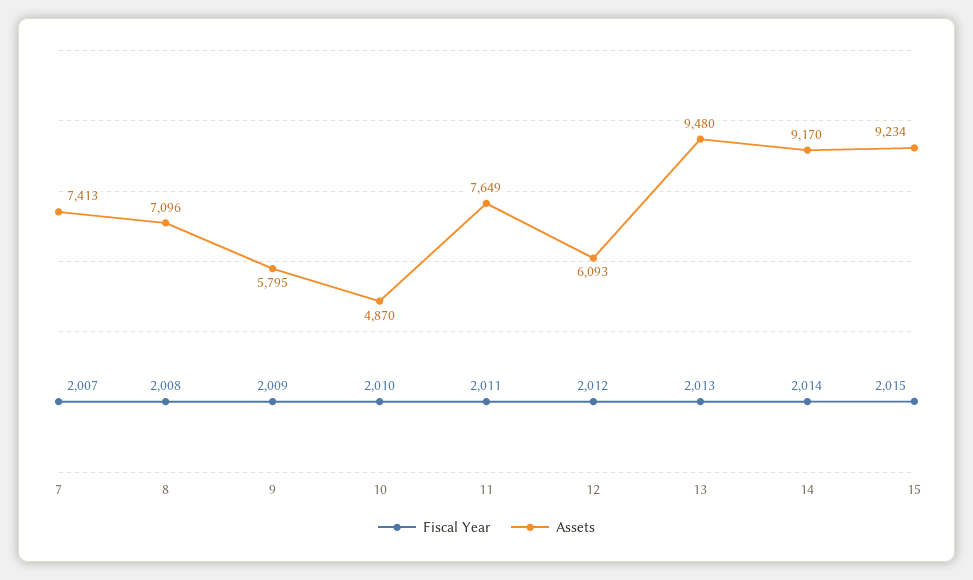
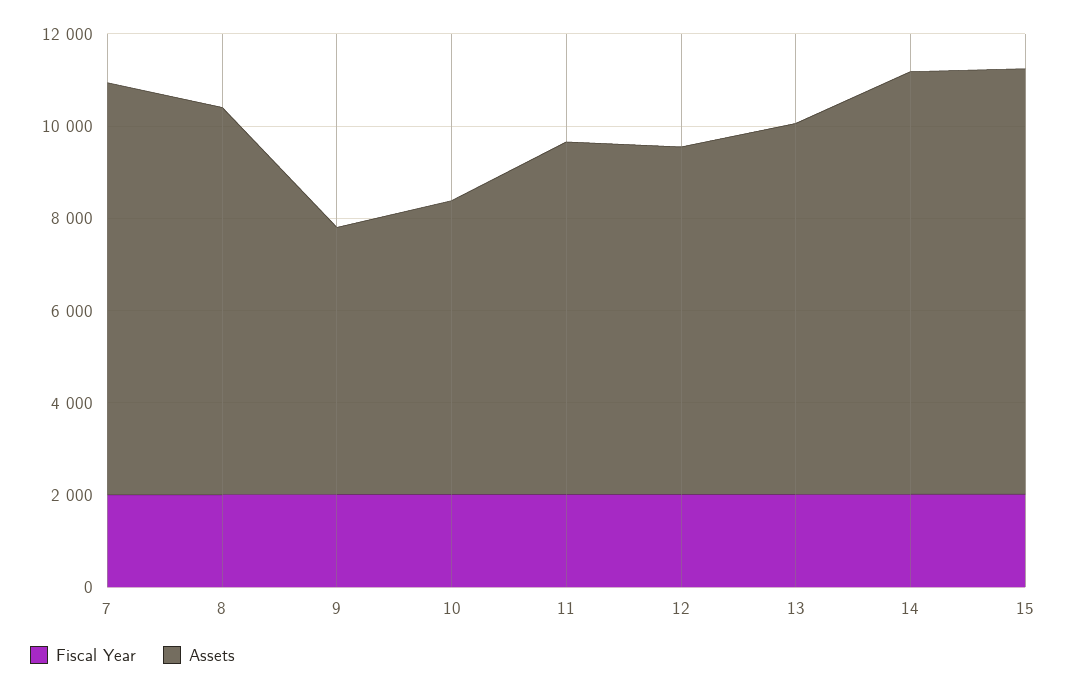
Assets, 7: 7413 -> 9000
Assets, 8: 7096 -> 8500
Assets, 10: 4870 -> 6500
Assets, 12: 6093 -> 7500
Assets, 13: 9480 -> 8000

